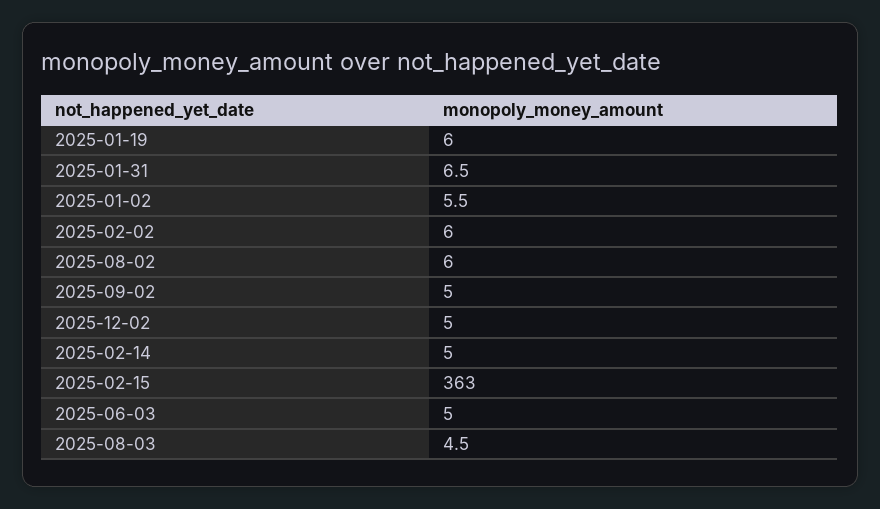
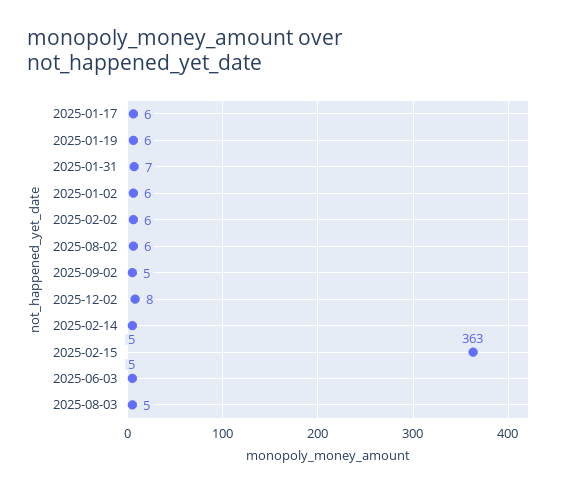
2025-12-02: 5 -> 8
2025-01-17: none -> 6

